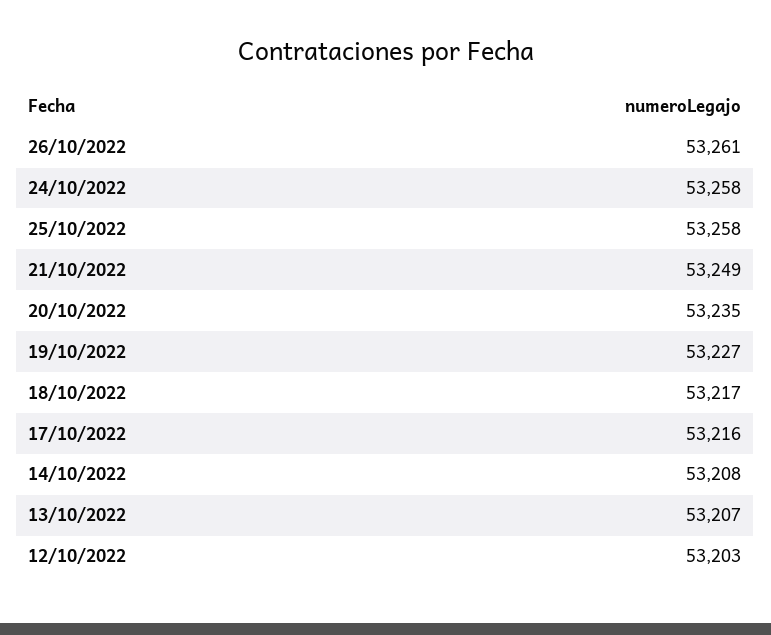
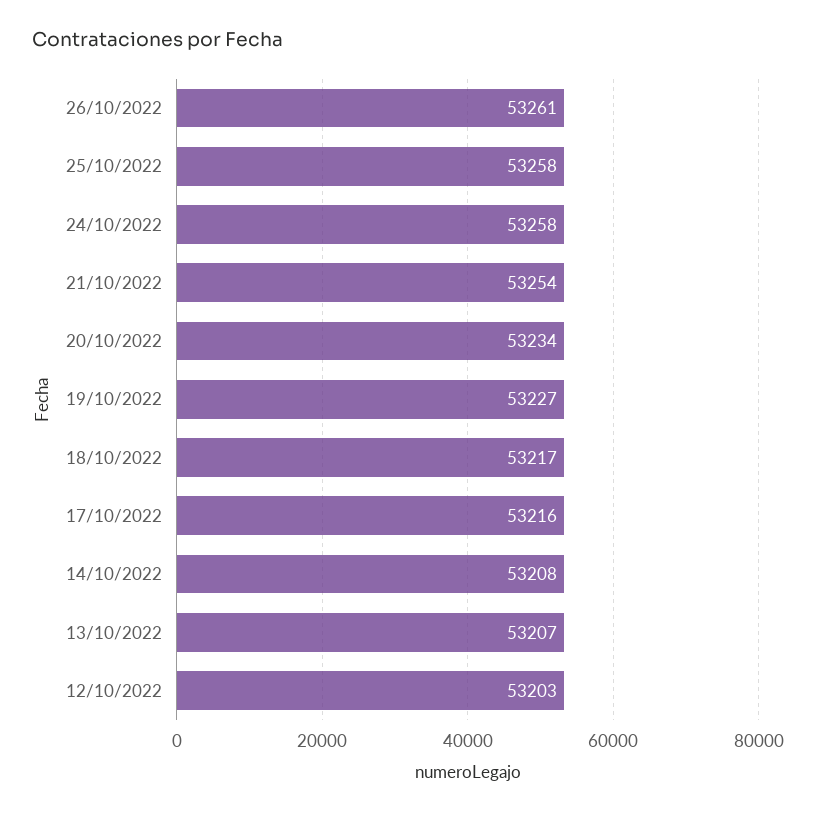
21/10/2022: 53249 -> 53254
20/10/2022: 53235 -> 53234

